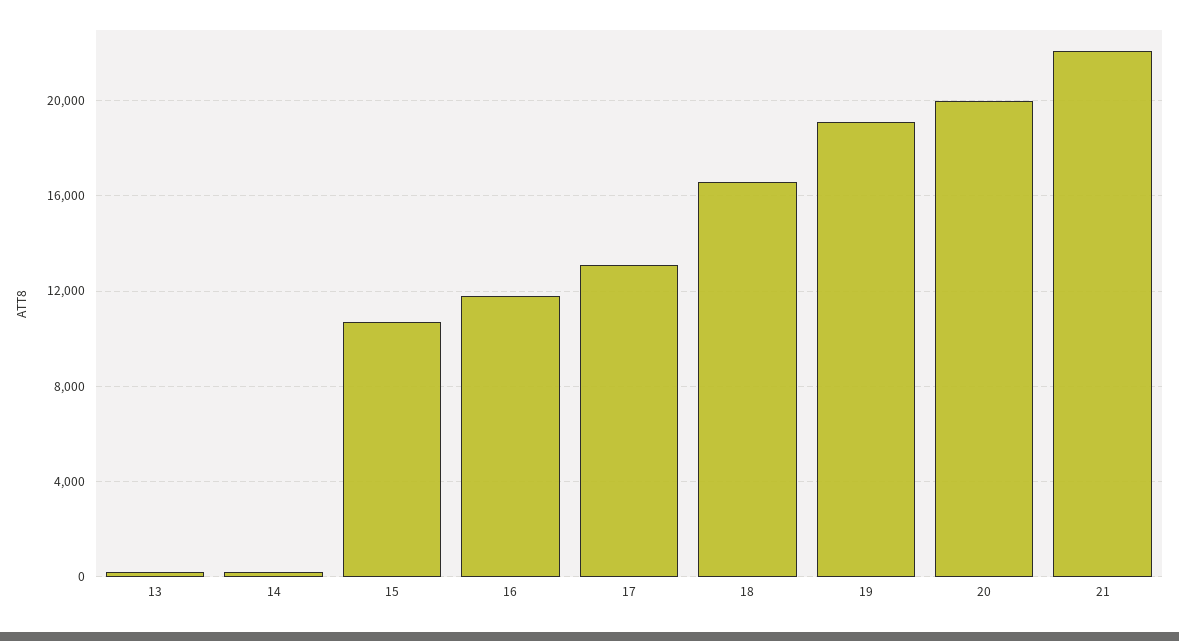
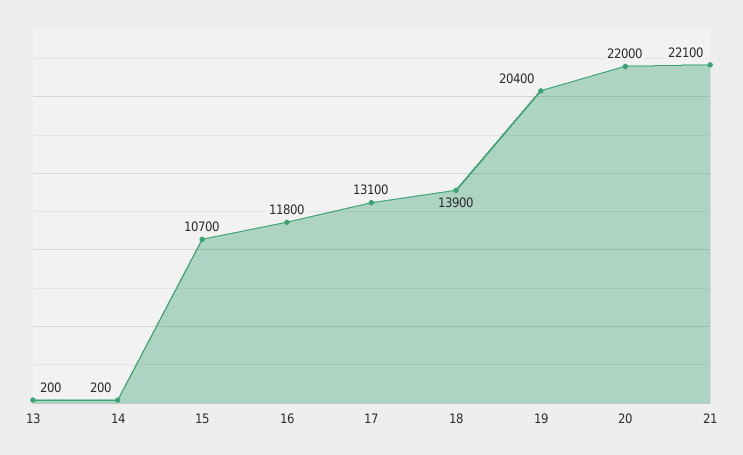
18: 16500 -> 13900
19: 19000 -> 20400
20: 20000 -> 22000

